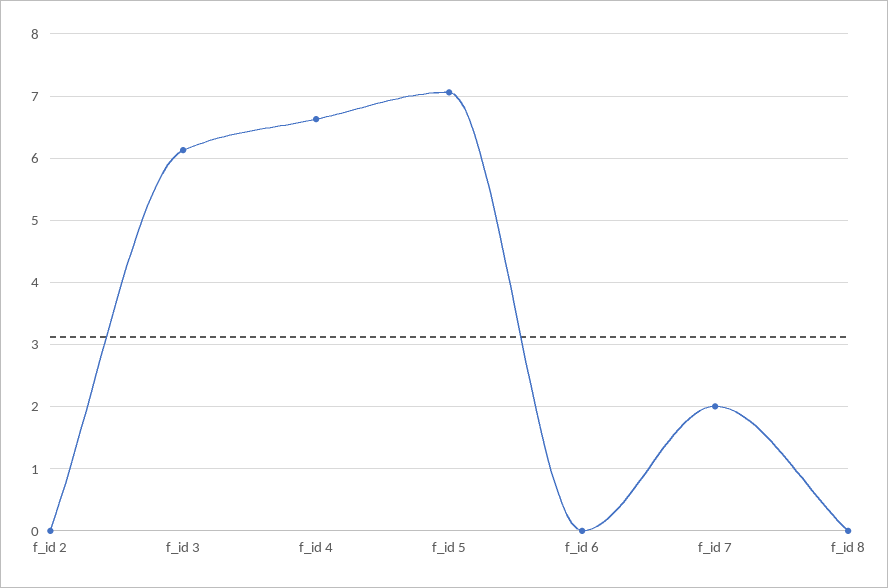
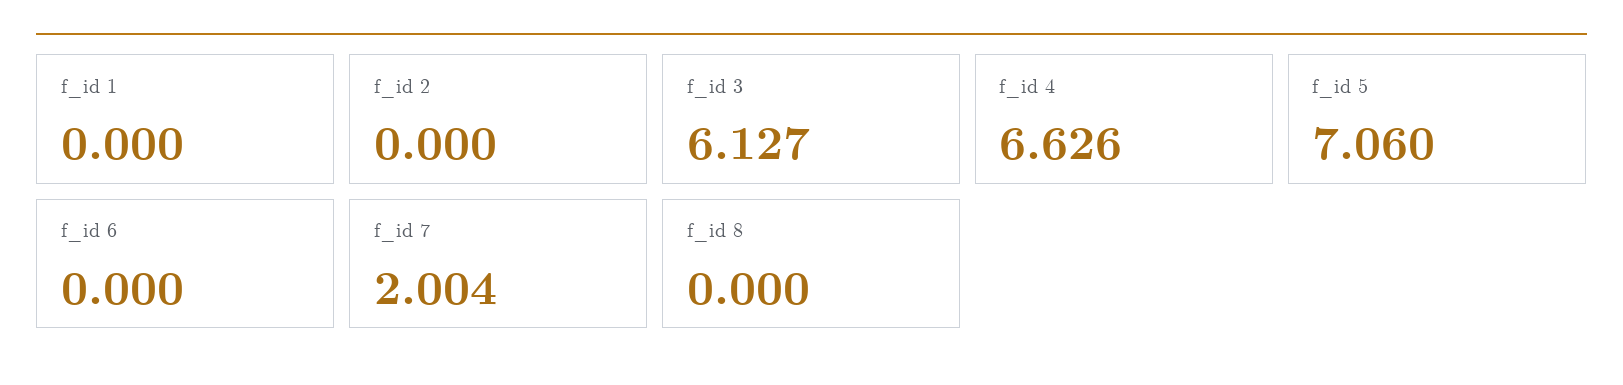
f_id 1: none -> 0

